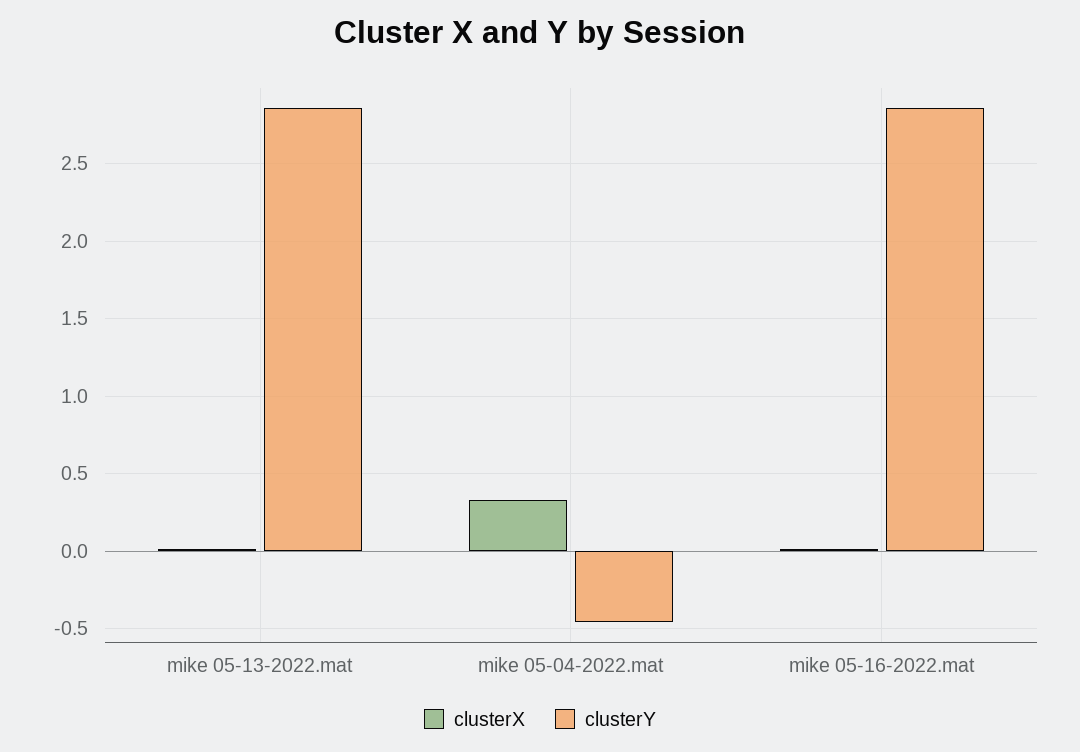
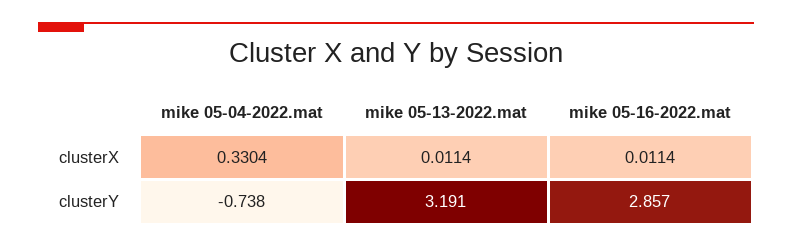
clusterY, mike 05-13-2022.mat: 2.85 -> 3.191
clusterY, mike 05-04-2022.mat: -0.45 -> -0.738

